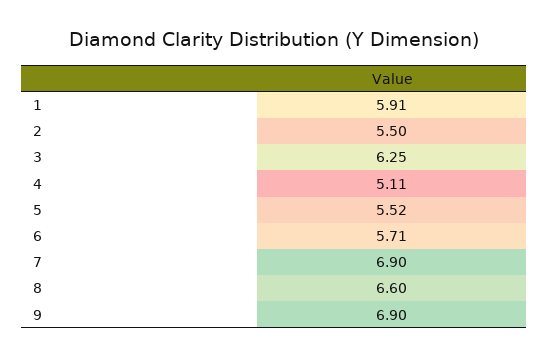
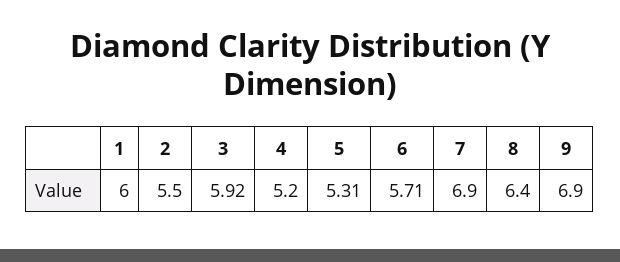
1: 5.91 -> 6
3: 6.25 -> 5.92
4: 5.11 -> 5.2
5: 5.52 -> 5.31
8: 6.6 -> 6.4

